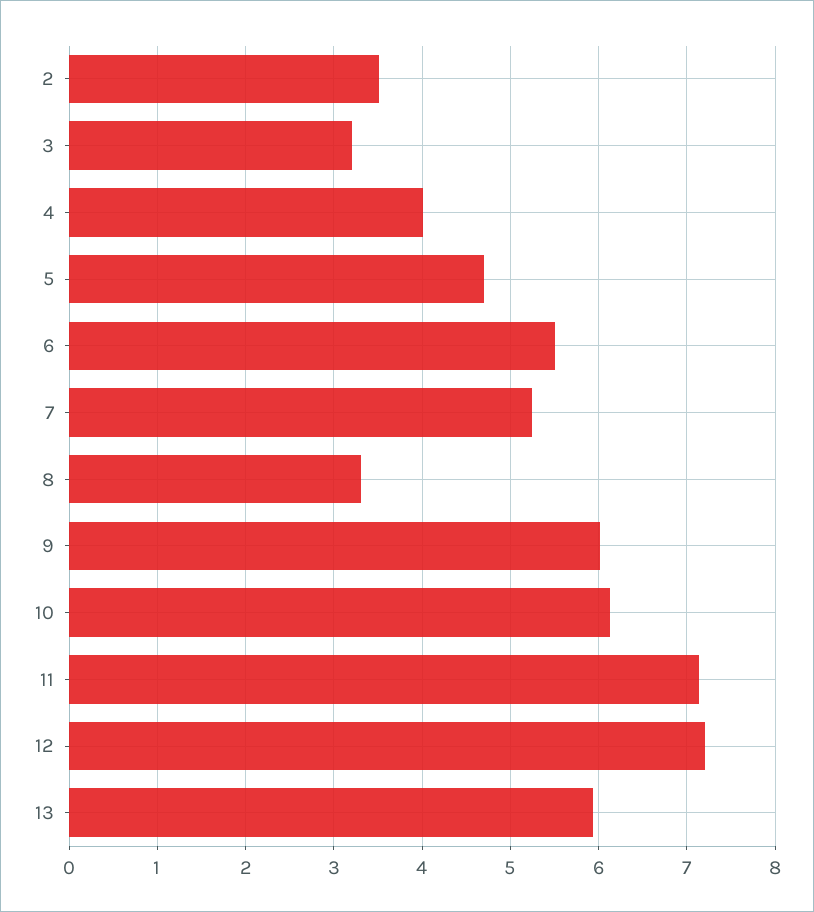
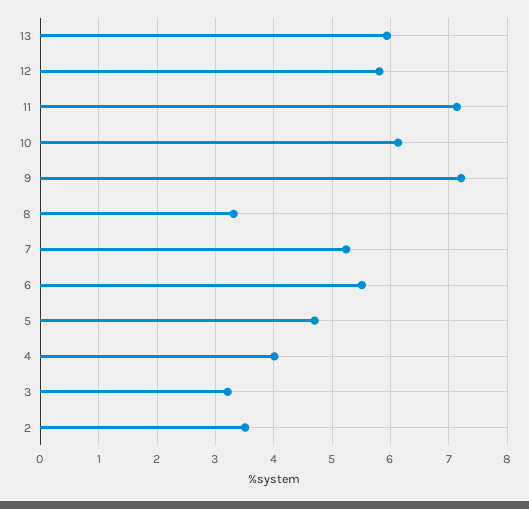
9: 6 -> 7.2
12: 7.2 -> 5.8

